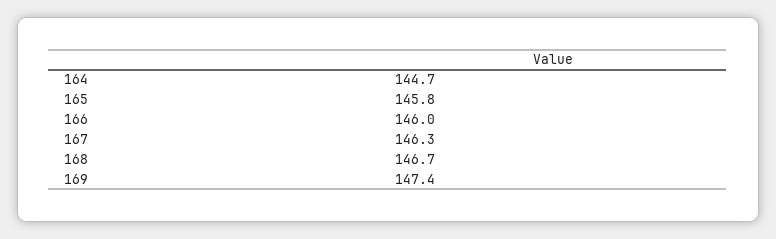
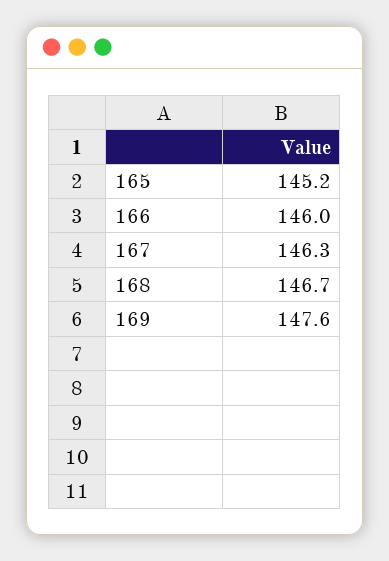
164: 144.7 -> none
165: 145.8 -> 145.2
169: 147.4 -> 147.6

